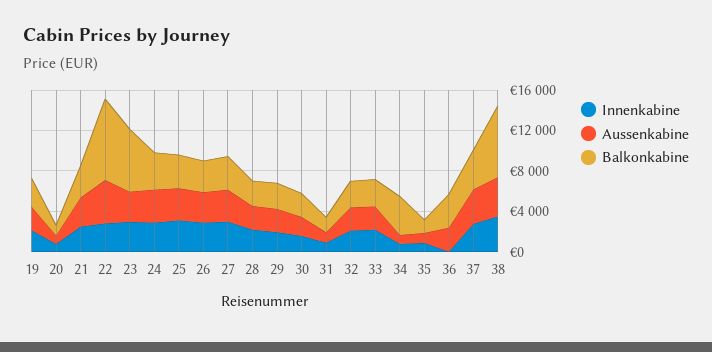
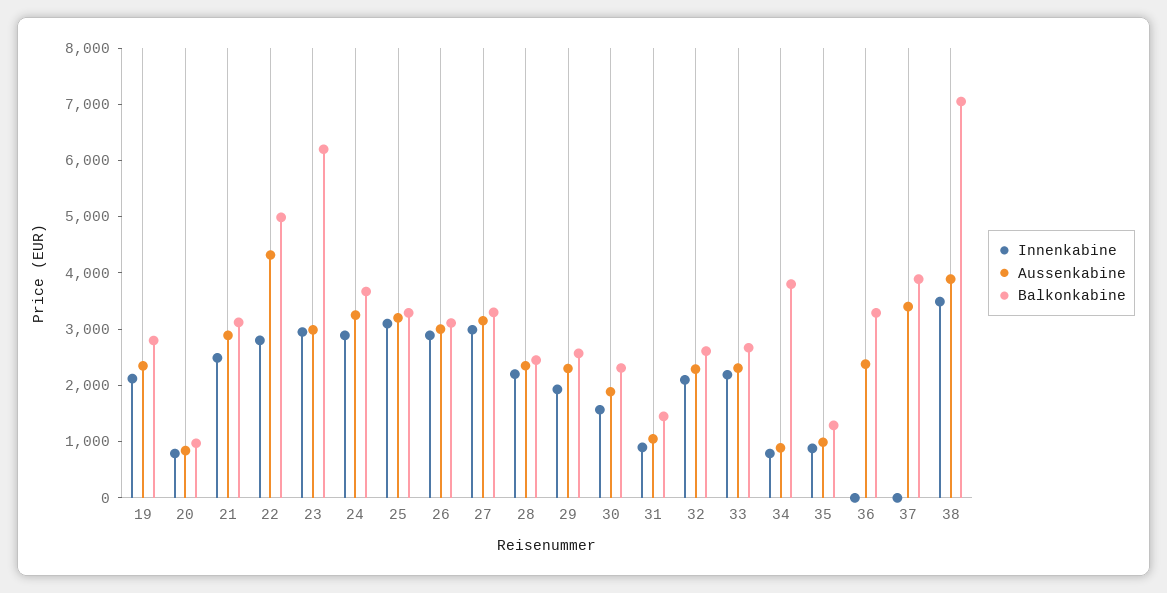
Balkonkabine, 22: 8000 -> 5000
Innenkabine, 37: 3000 -> 0

